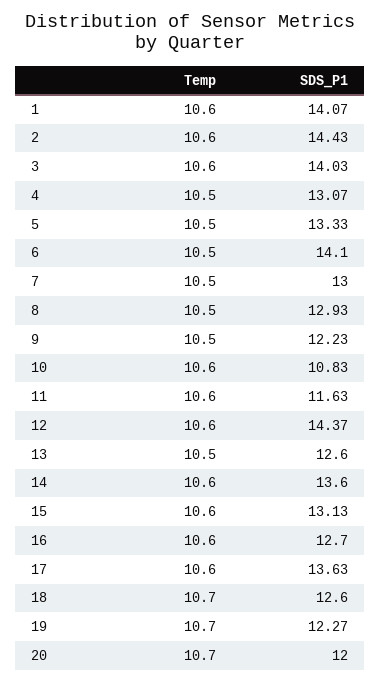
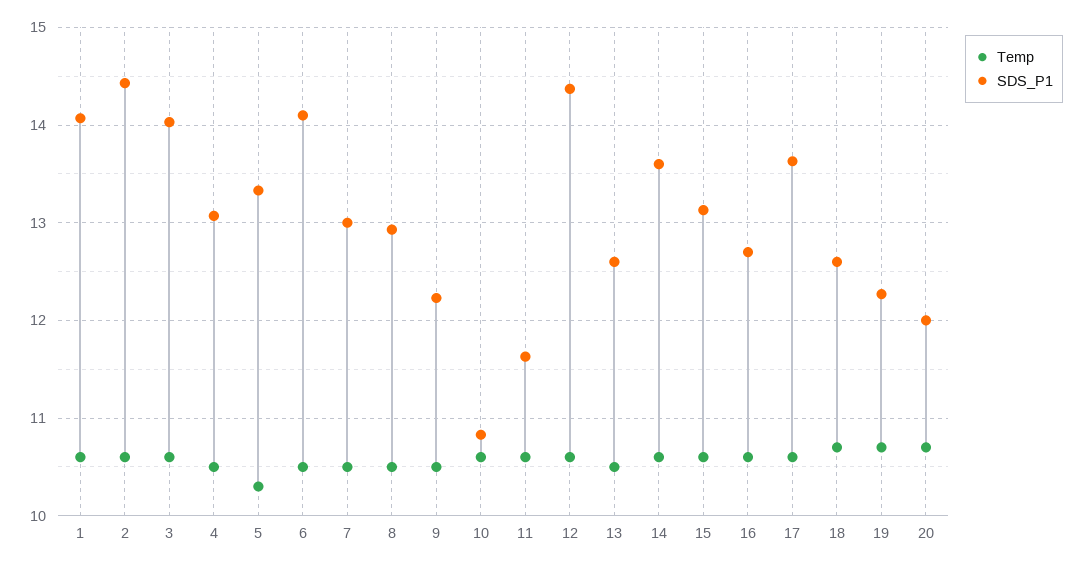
Temp, 5: 10.5 -> 10.3

